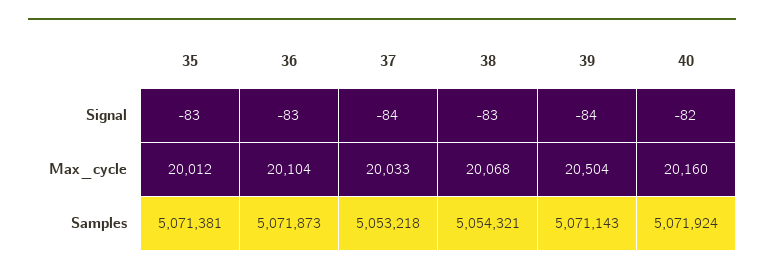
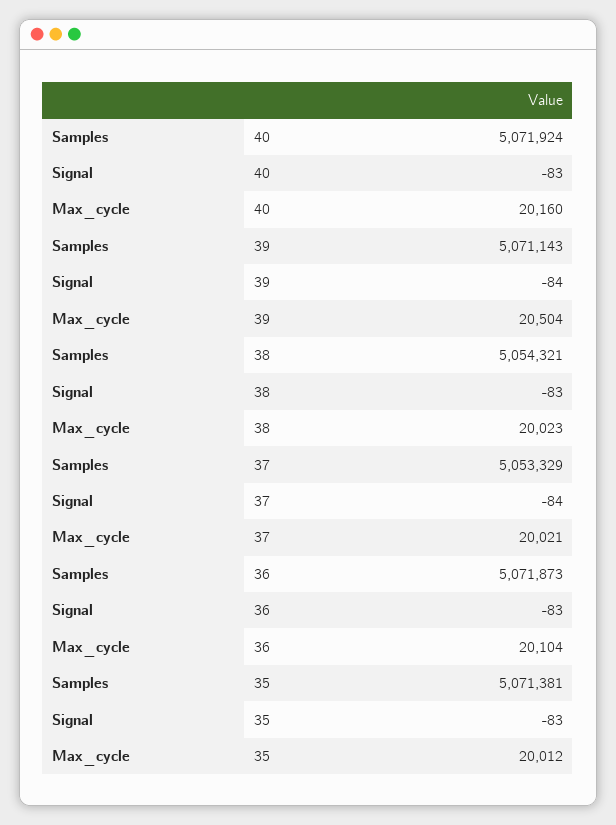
40, Signal: -82 -> -83
37, Max_cycle: 20033 -> 20021
38, Max_cycle: 20068 -> 20023
37, Samples: 5053218 -> 5053329

